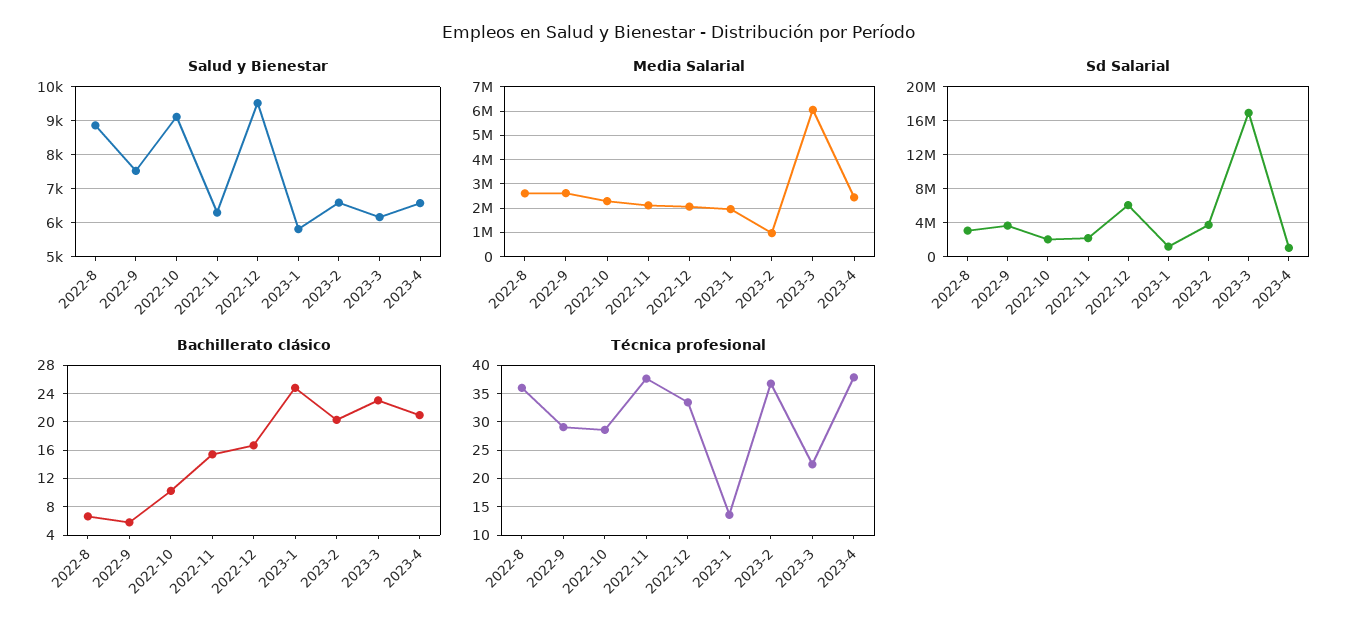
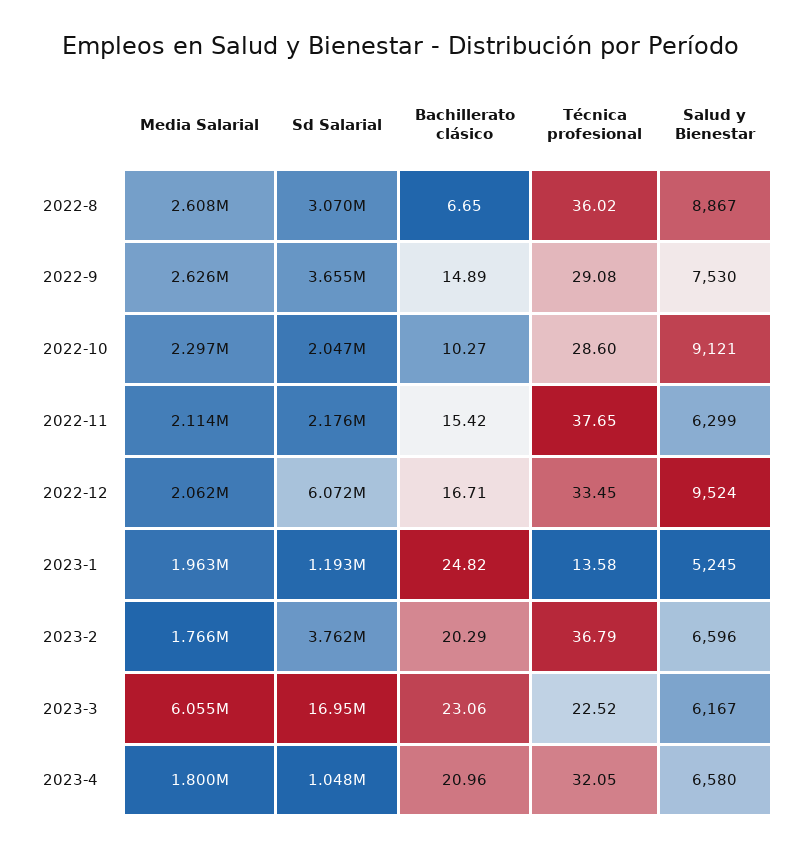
Salud y Bienestar, 2023-1: 5800 -> 5245
Media Salarial, 2023-2: 1000000 -> 1766000
Media Salarial, 2023-4: 2500000 -> 1800000
Bachillerato clásico, 2022-9: 6 -> 14.89
Técnica profesional, 2023-4: 37.5 -> 32.05

